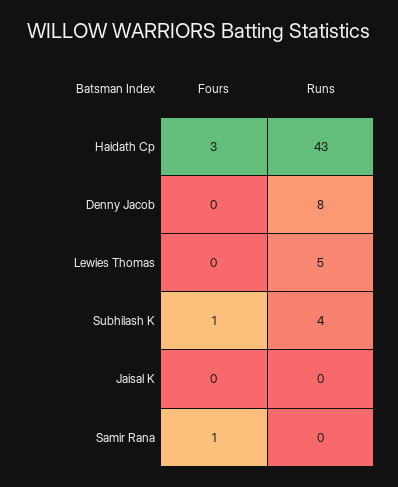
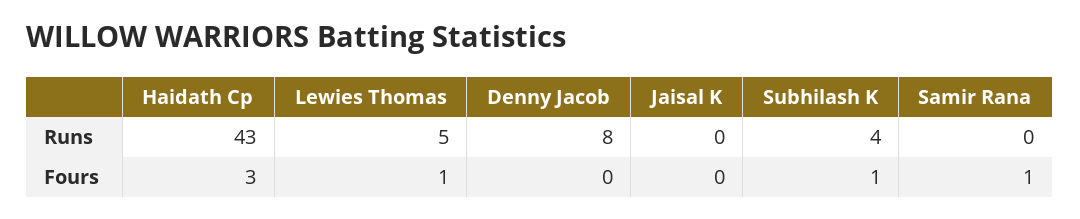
Fours, Lewies Thomas: 0 -> 1

